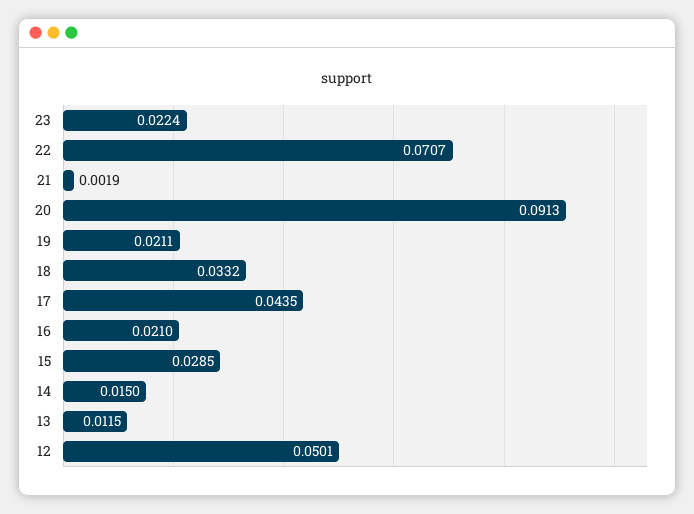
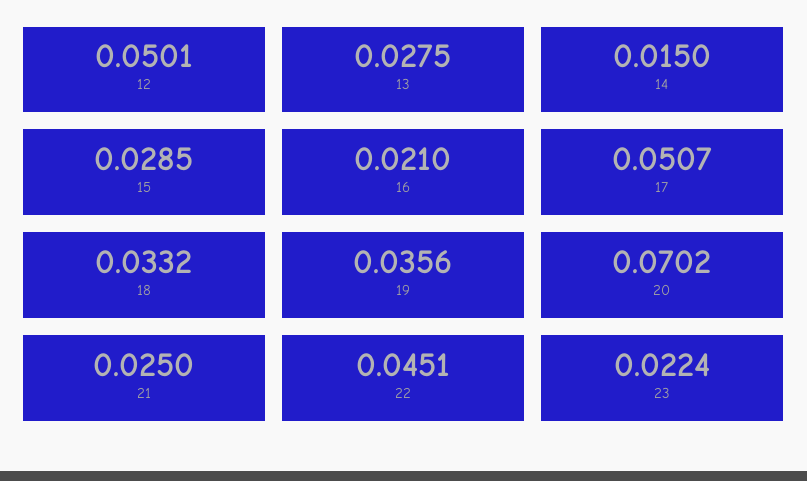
22: 0.0707 -> 0.0451
21: 0.0019 -> 0.025
20: 0.0913 -> 0.0702
19: 0.0211 -> 0.0356
17: 0.0435 -> 0.0507
13: 0.0115 -> 0.0275

